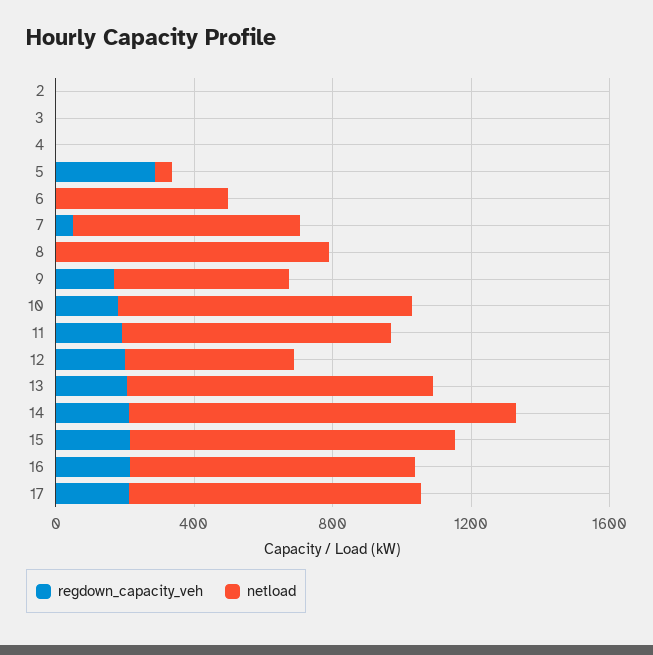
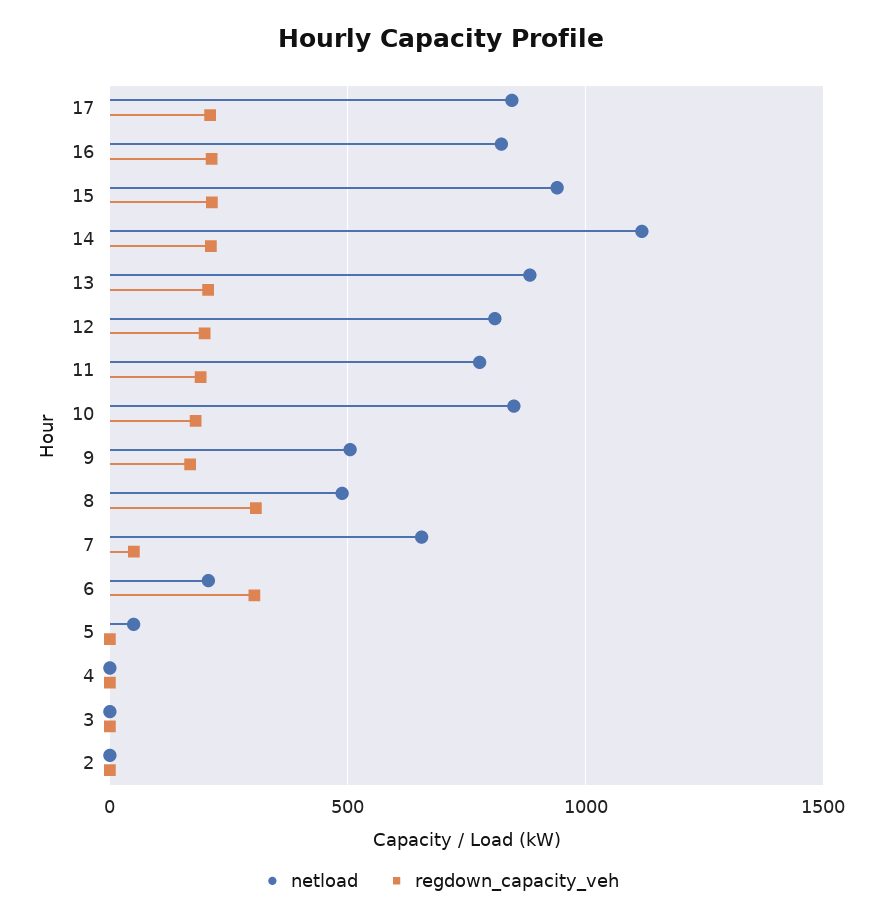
regdown_capacity_veh, 5: 300 -> 0
regdown_capacity_veh, 6: 0 -> 300
netload, 6: 500 -> 200
regdown_capacity_veh, 8: 0 -> 300
netload, 8: 800 -> 500
netload, 12: 500 -> 800

